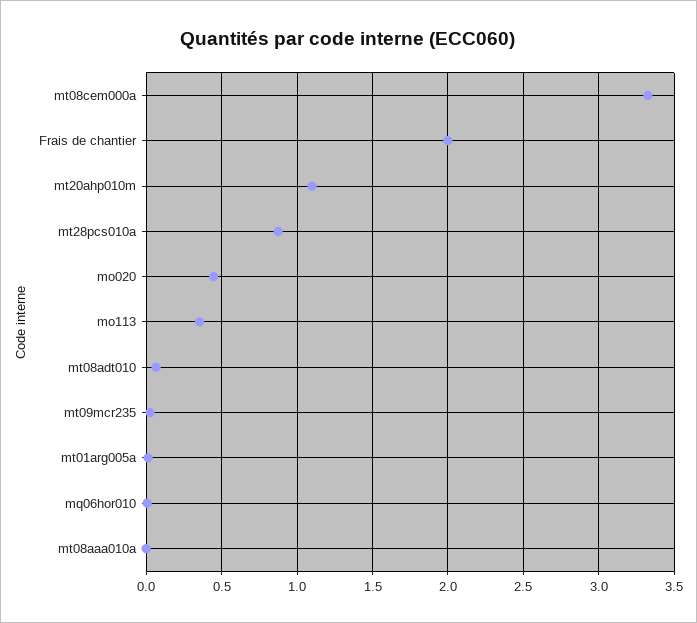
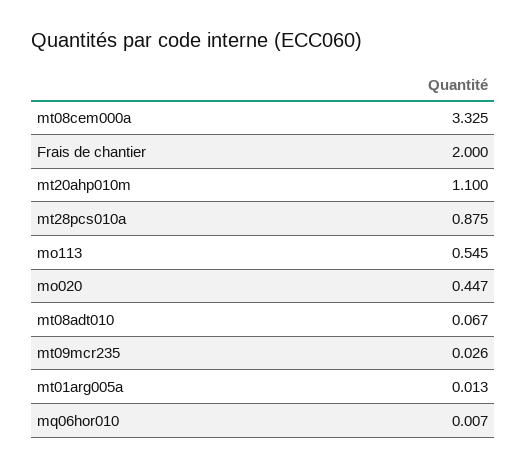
mo113: 0.35 -> 0.545
mt08aaa010a: 0 -> none

